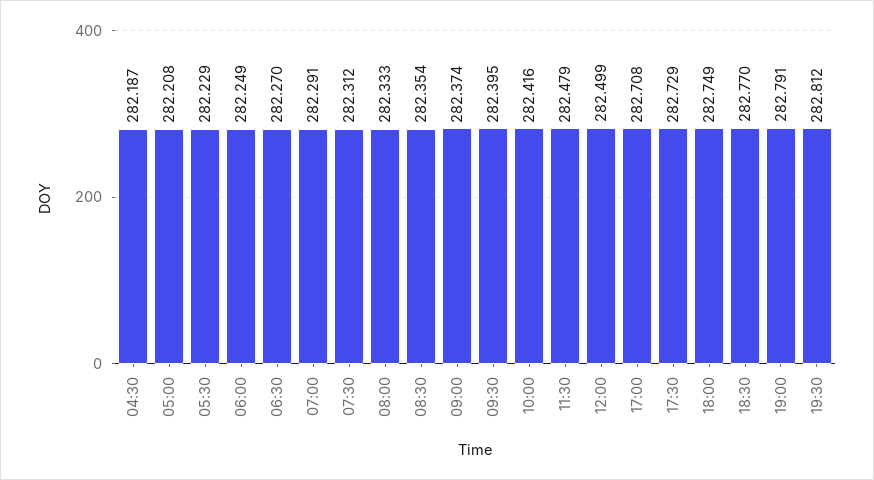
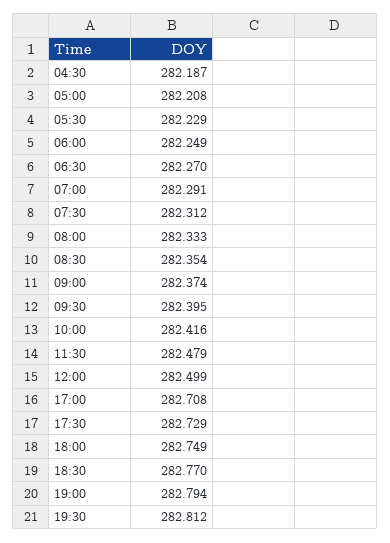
19:00: 282.791 -> 282.794

